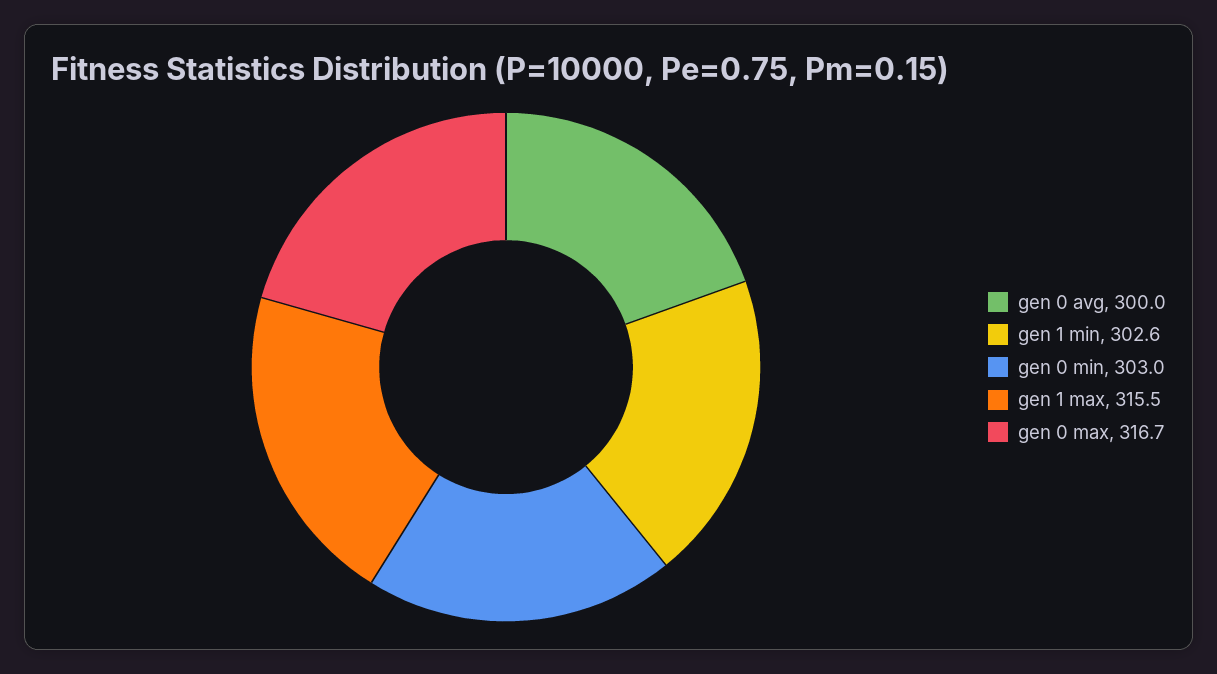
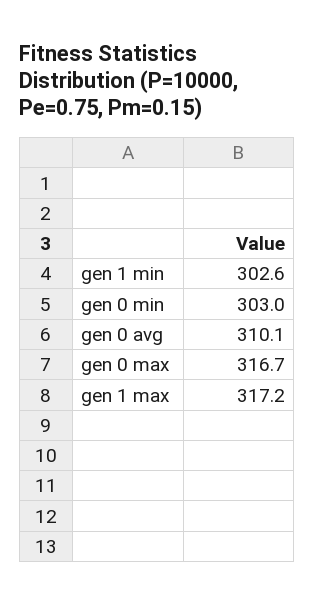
gen 0 avg: 300 -> 310.1
gen 1 max: 315.5 -> 317.2

